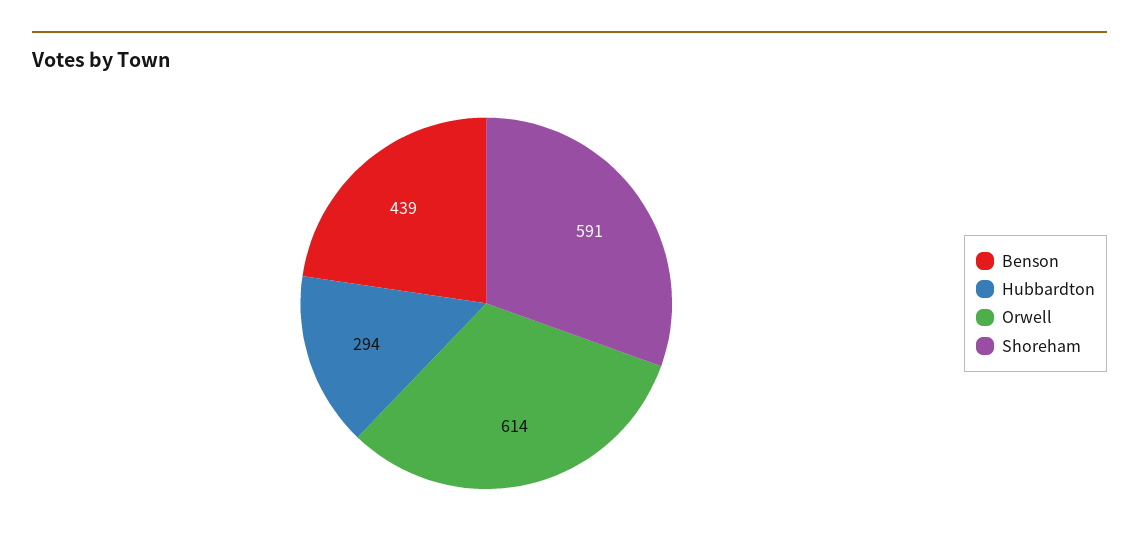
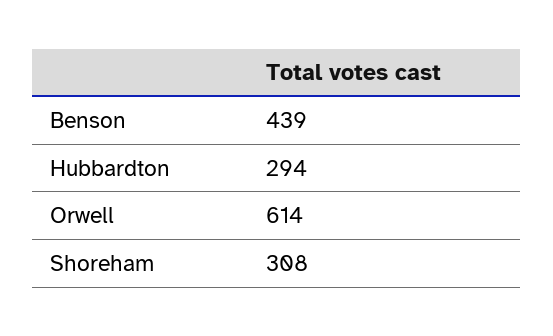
Shoreham: 591 -> 308

